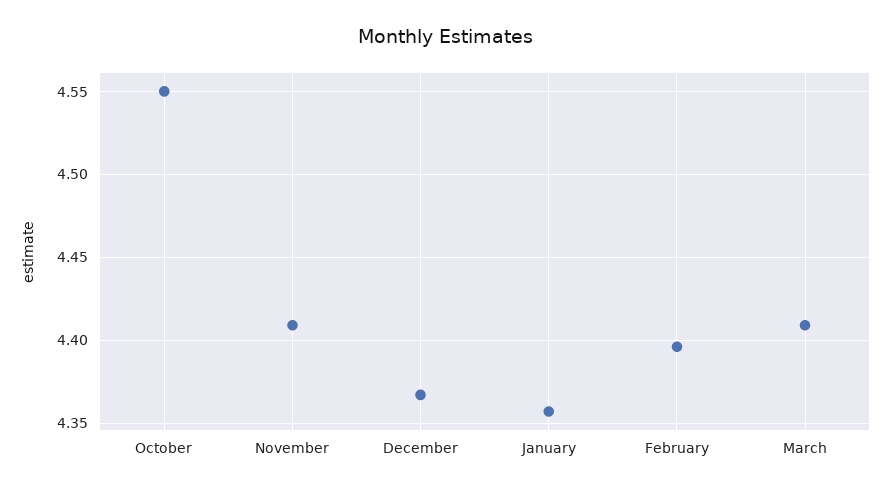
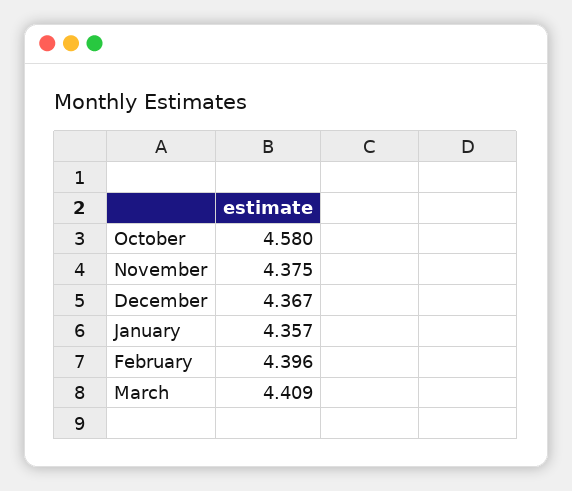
October: 4.55 -> 4.58
November: 4.41 -> 4.375

